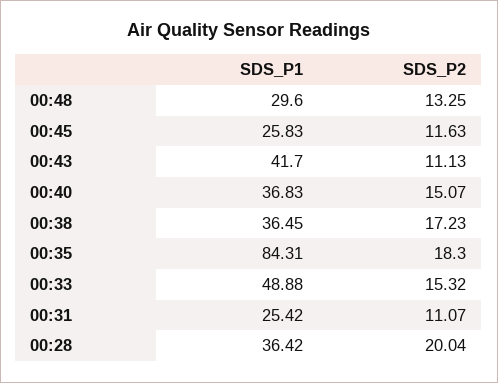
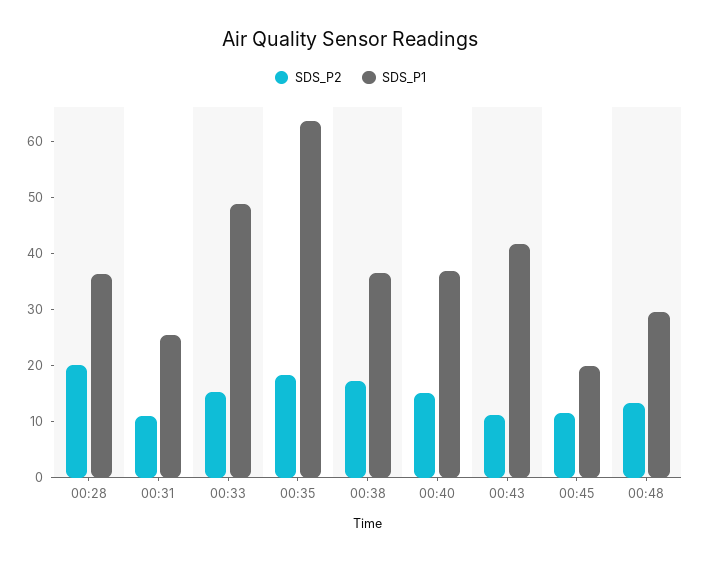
SDS_P1, 00:45: 25.83 -> 20
SDS_P1, 00:35: 84.31 -> 64

